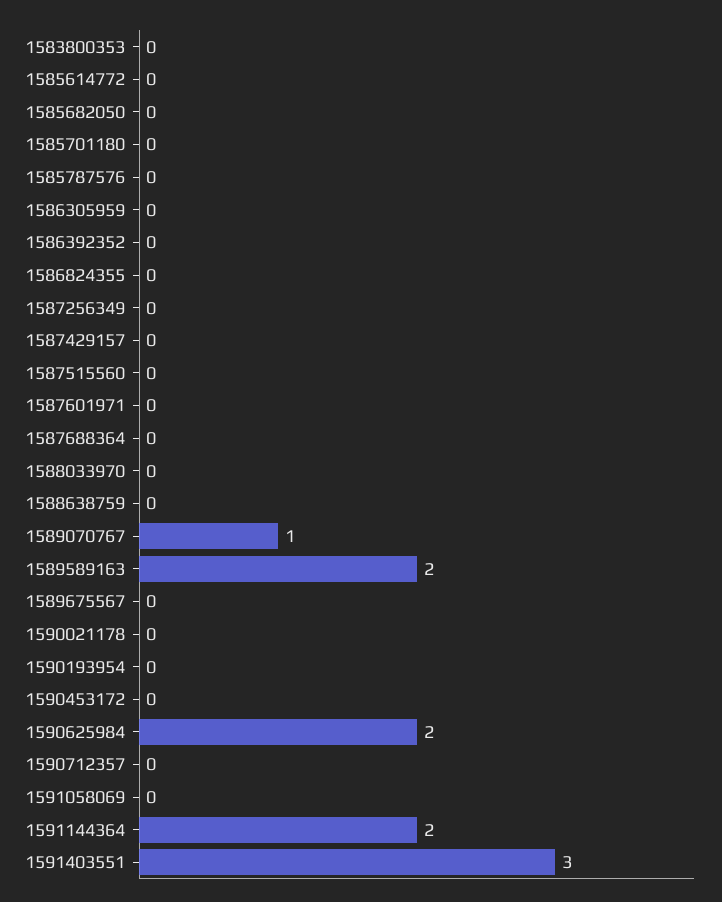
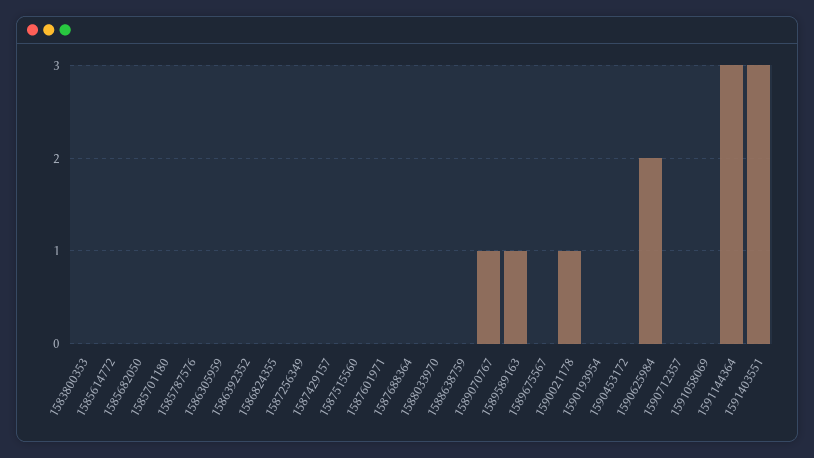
1589589163: 2 -> 1
1590021178: 0 -> 1
1591144364: 2 -> 3

